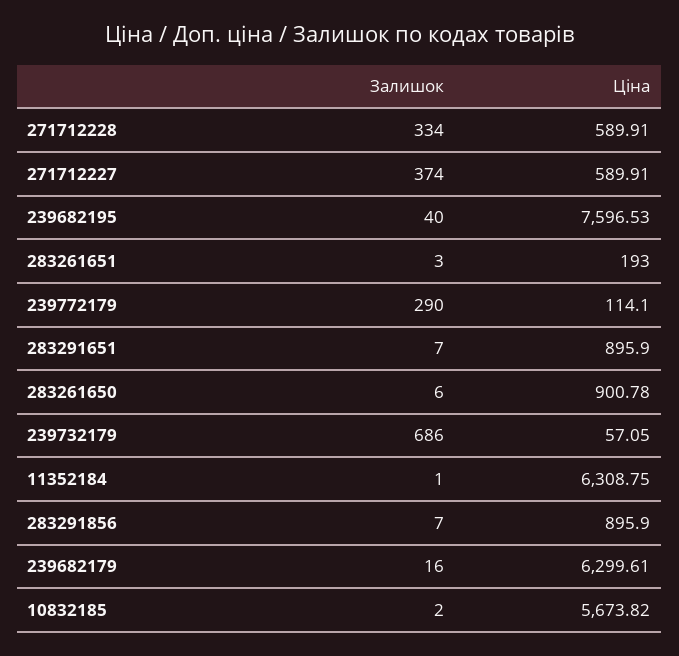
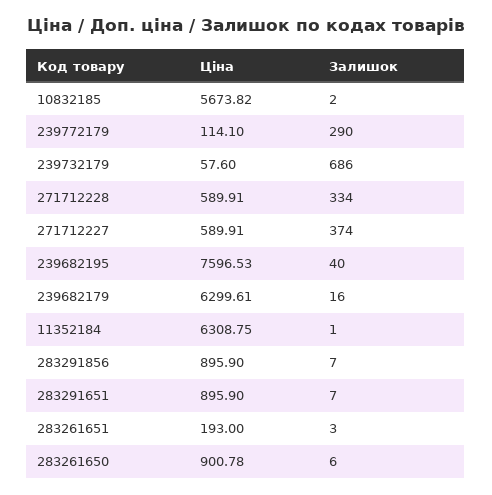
Ціна, 239732179: 57.05 -> 57.6

